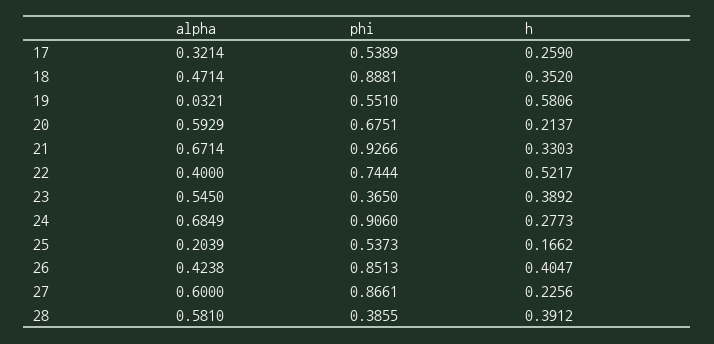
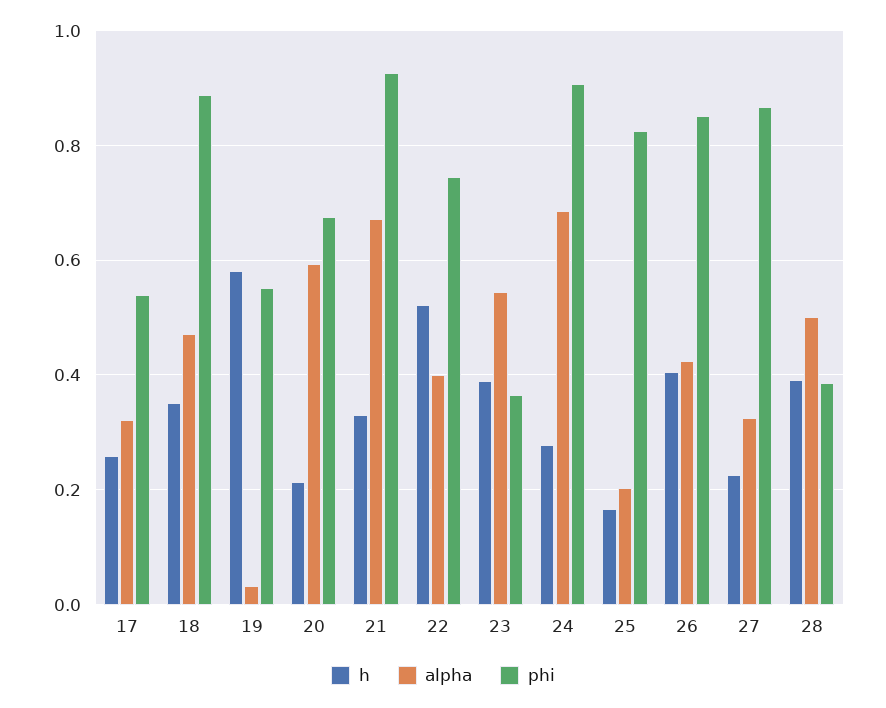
phi, 25: 0.5373 -> 0.82
alpha, 27: 0.6 -> 0.32
alpha, 28: 0.581 -> 0.5

